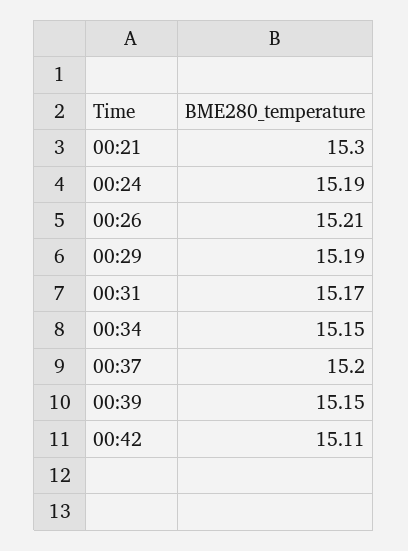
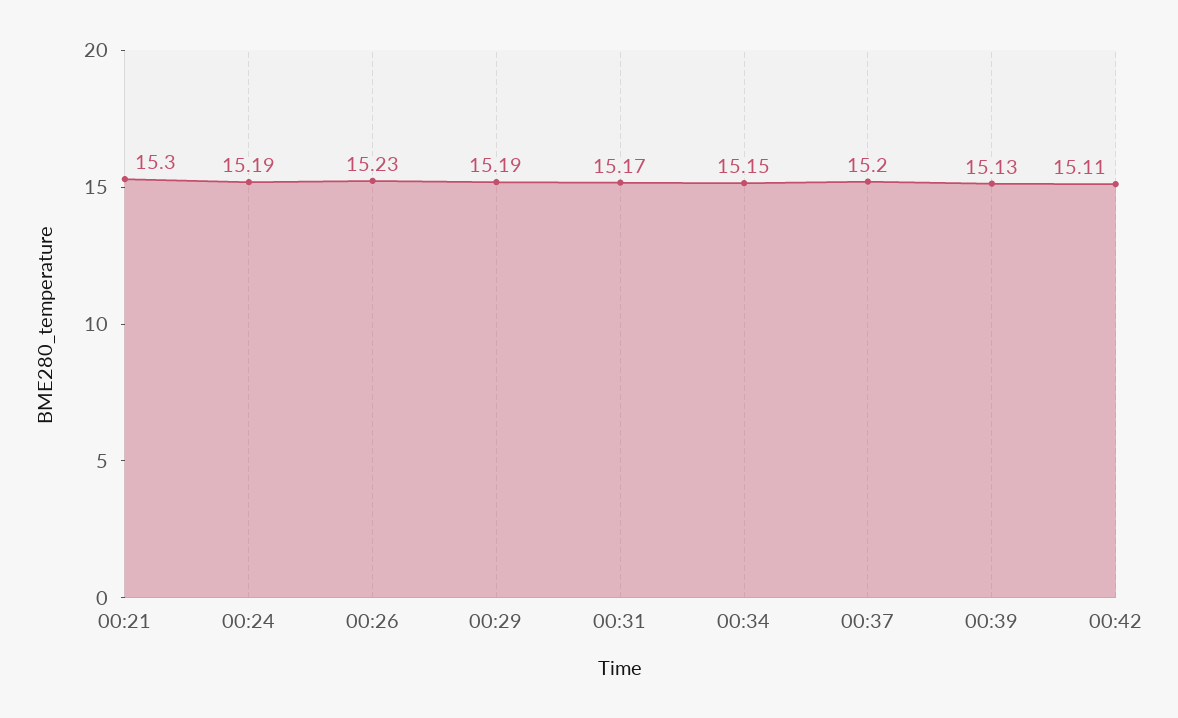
00:26: 15.21 -> 15.23
00:39: 15.15 -> 15.13

